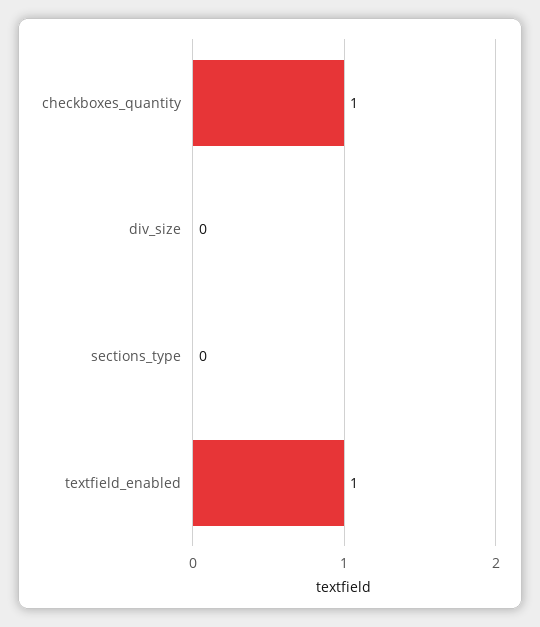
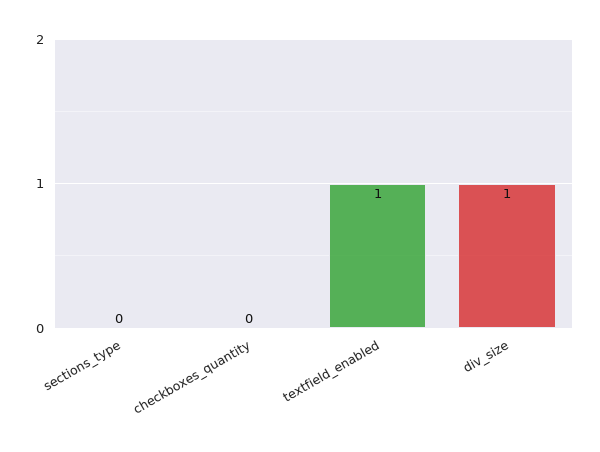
checkboxes_quantity: 1 -> 0
div_size: 0 -> 1

